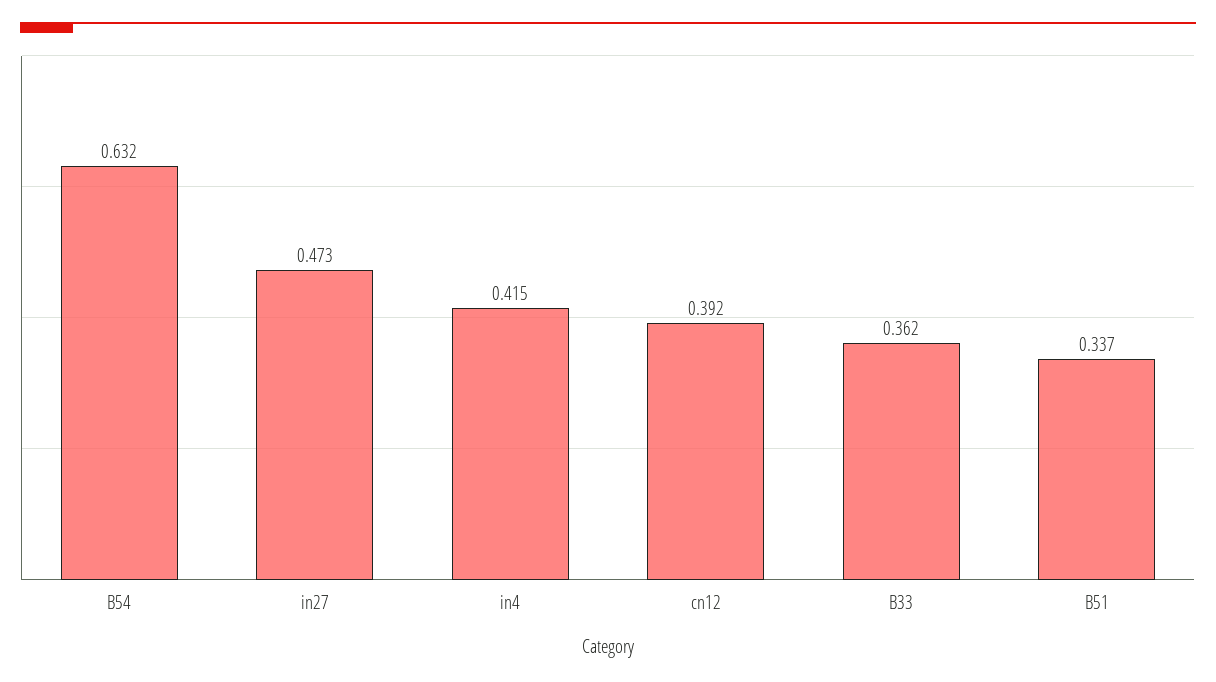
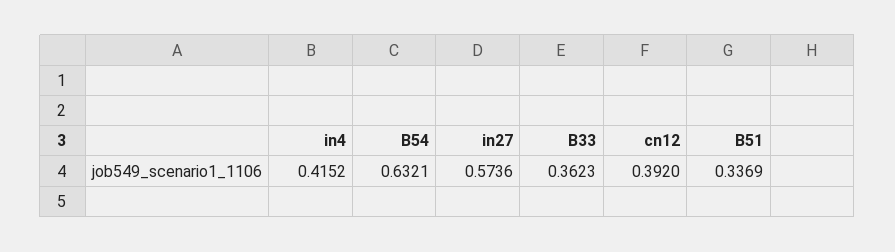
in27: 0.473 -> 0.5736

